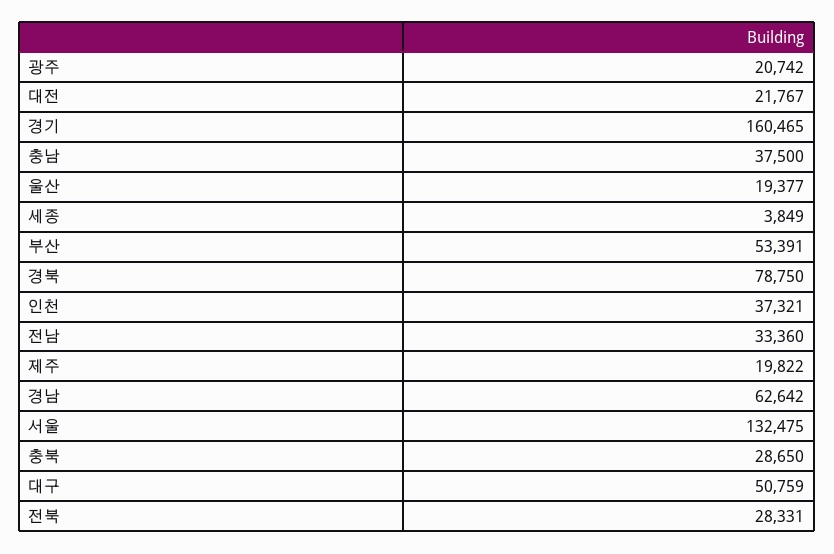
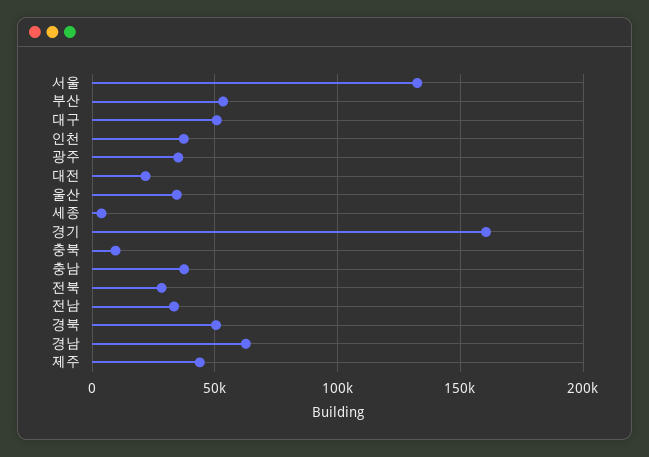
광주: 20742 -> 35000
울산: 19377 -> 35000
경북: 78750 -> 50000
제주: 19822 -> 45000
충북: 28650 -> 10000

